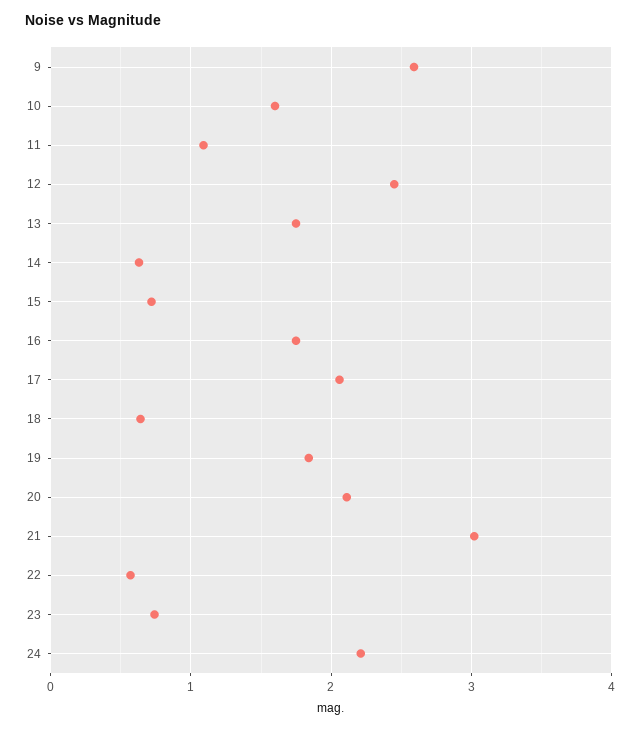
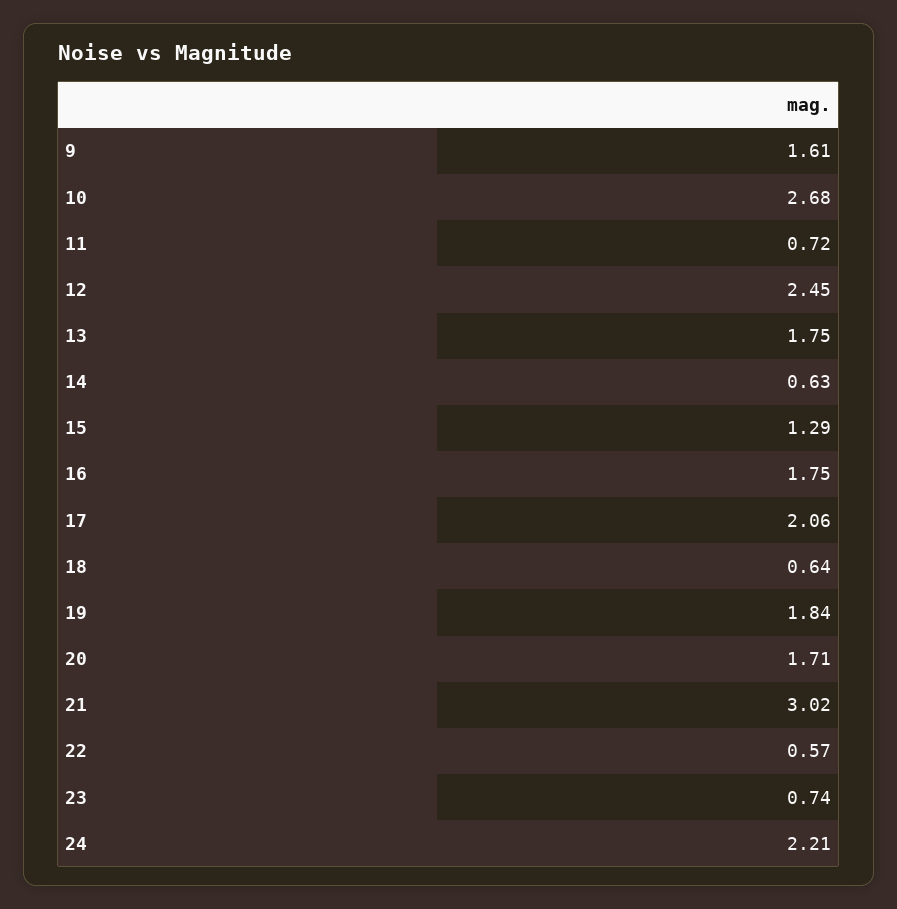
9: 2.6 -> 1.61
10: 1.6 -> 2.68
11: 1.1 -> 0.72
15: 0.7 -> 1.29
20: 2.1 -> 1.71

